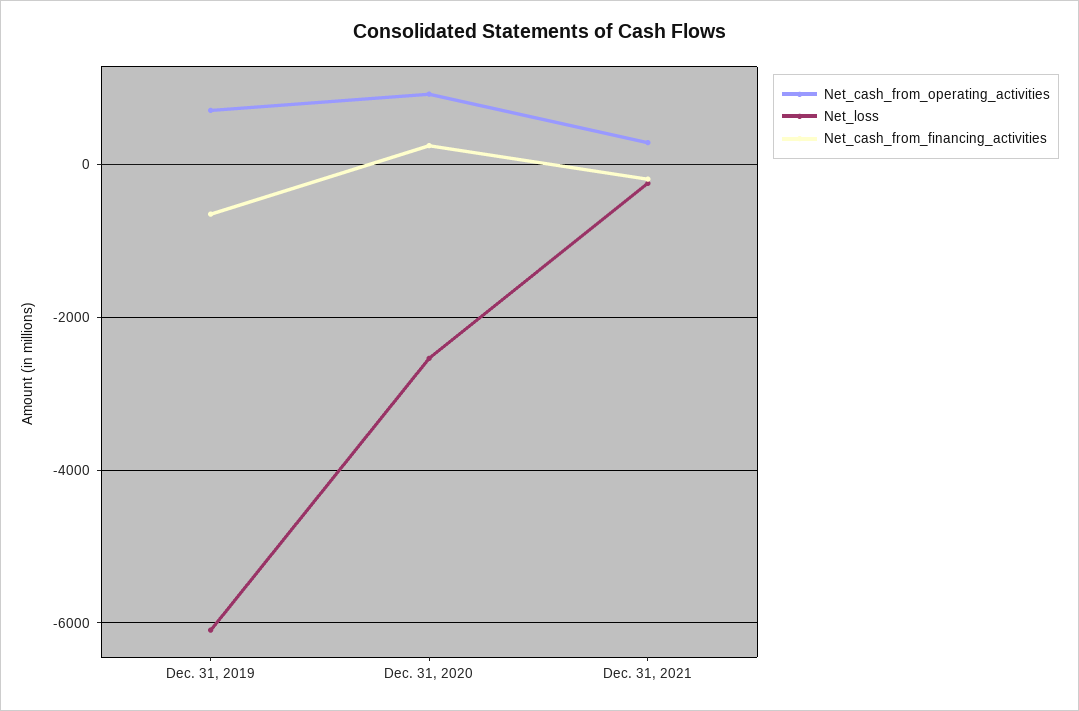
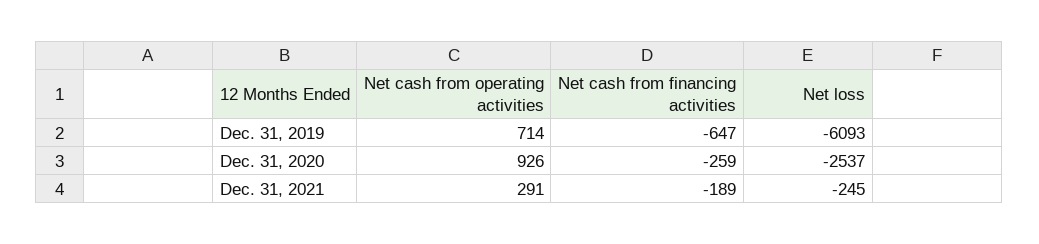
Net_cash_from_financing_activities, Dec. 31, 2020: 200 -> -259

